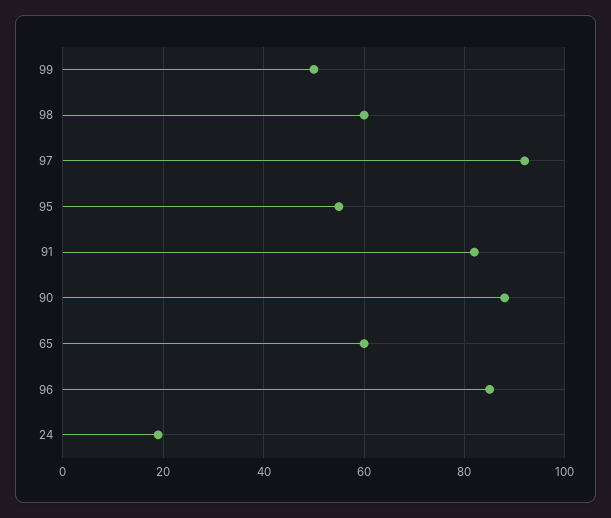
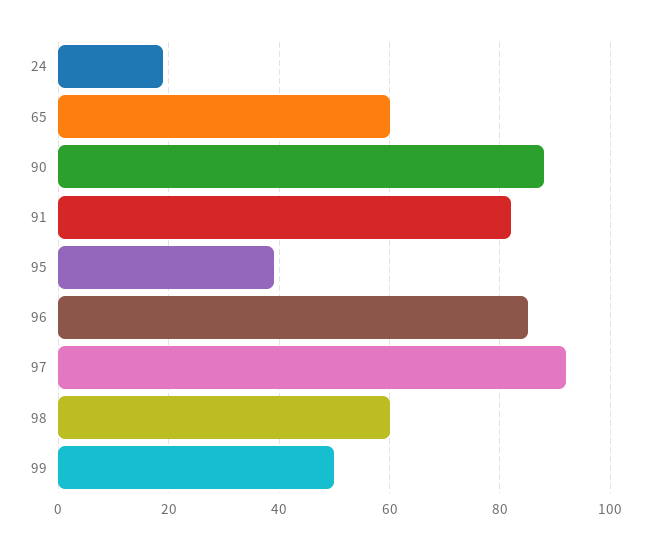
95: 55 -> 40

